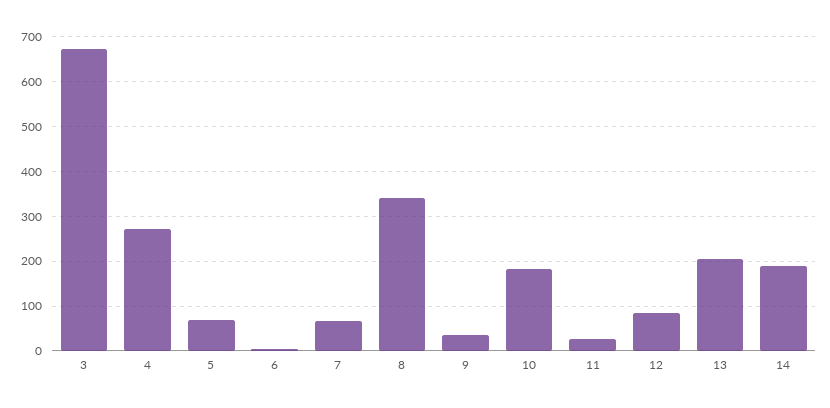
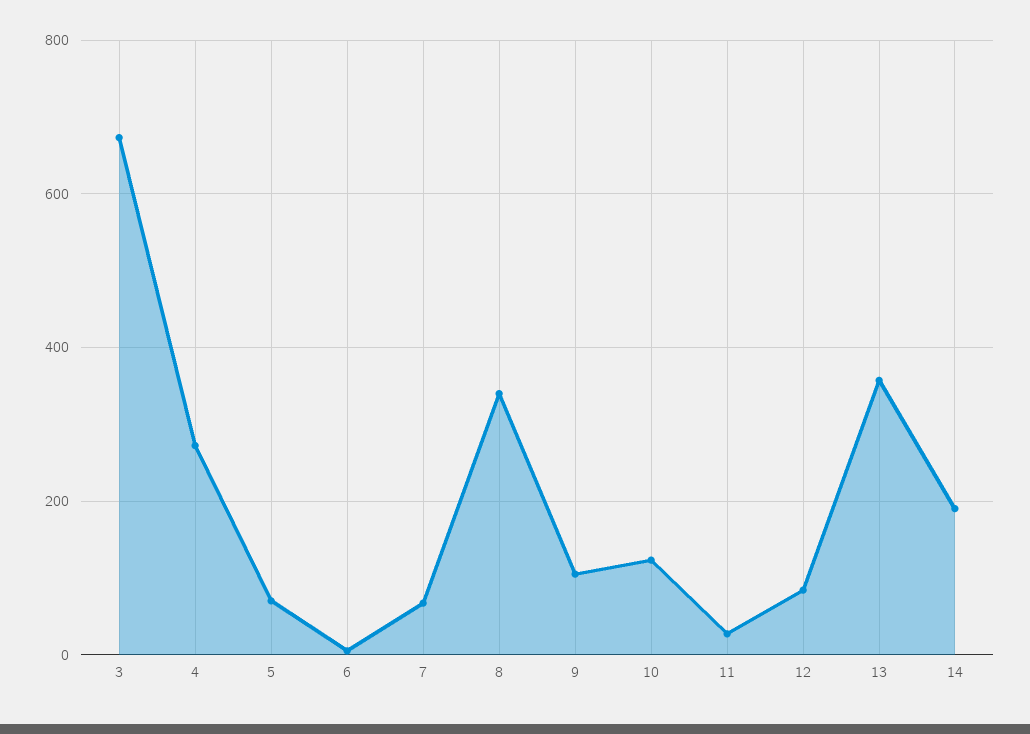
9: 40 -> 100
10: 180 -> 120
13: 200 -> 360

